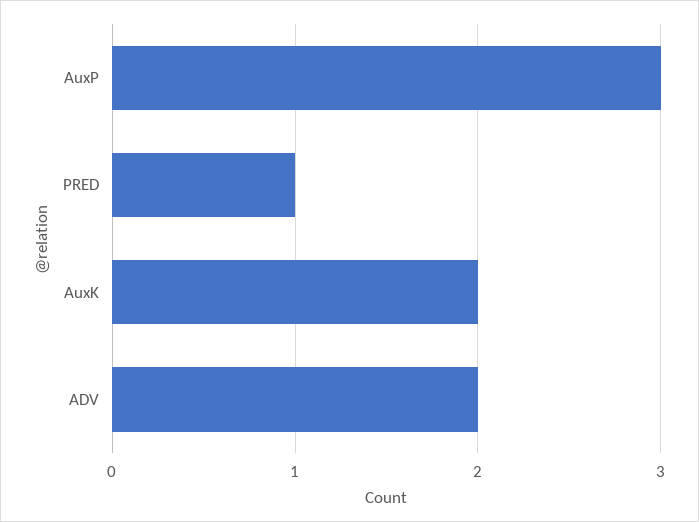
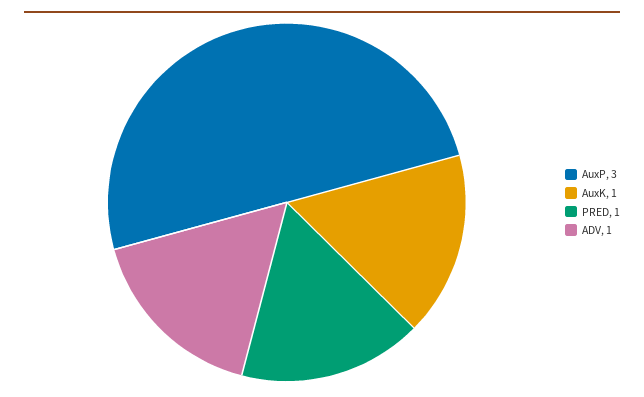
AuxK: 2 -> 1
ADV: 2 -> 1

